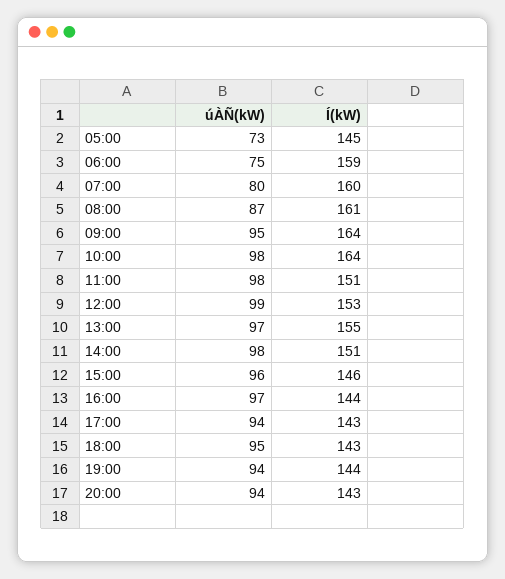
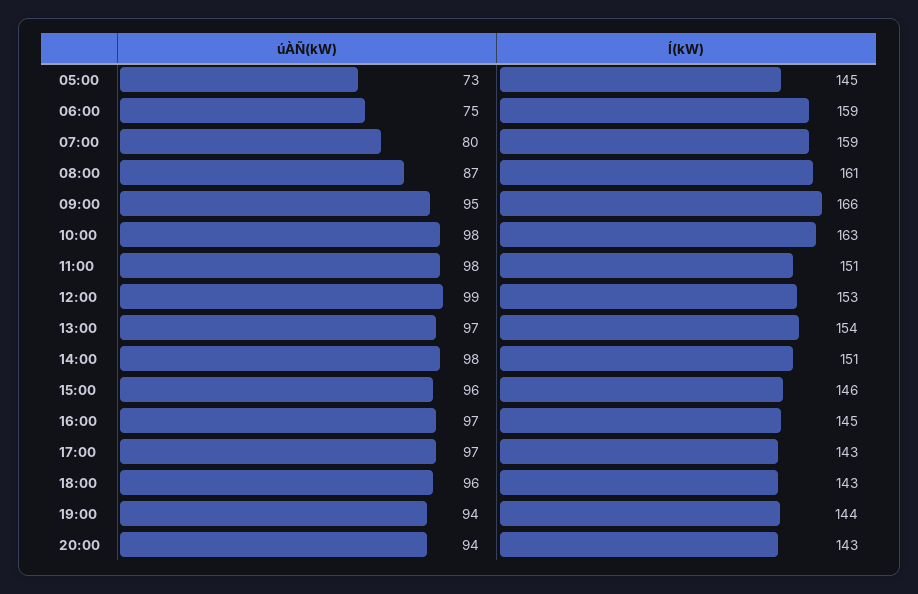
Í(kW), 07:00: 160 -> 159
Í(kW), 09:00: 164 -> 166
Í(kW), 10:00: 164 -> 163
Í(kW), 13:00: 155 -> 154
Í(kW), 16:00: 144 -> 145
úÀÑ(kW), 17:00: 94 -> 97
úÀÑ(kW), 18:00: 95 -> 96

